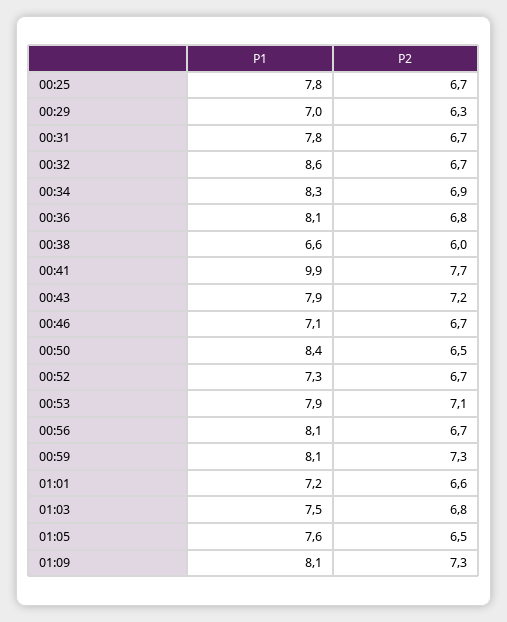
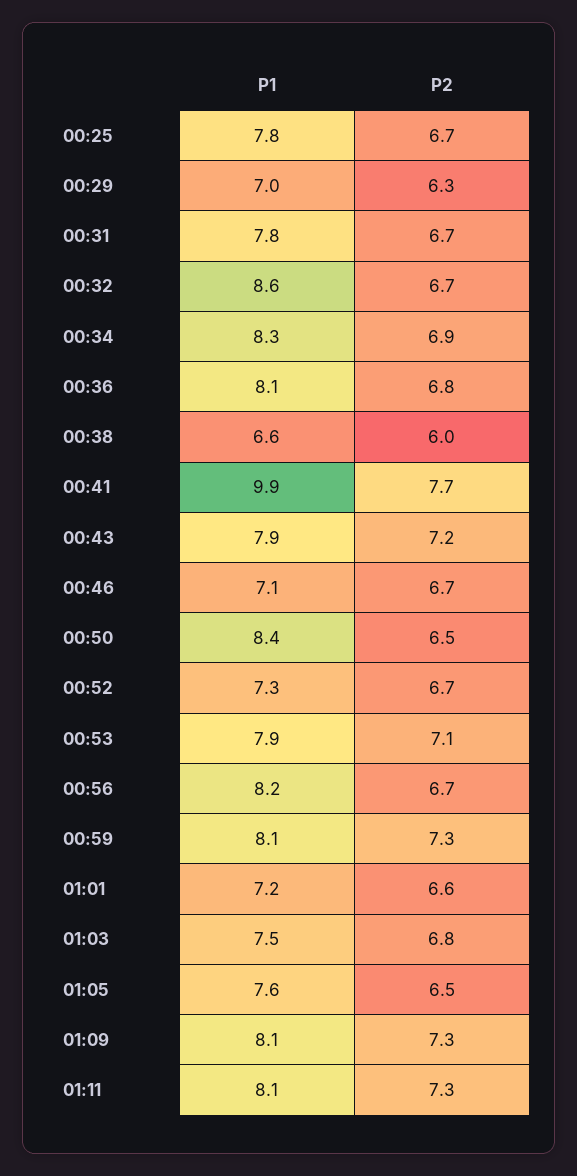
P1, 00:56: 8.1 -> 8.2
P1, 01:11: none -> 8.1
P2, 01:11: none -> 7.3

